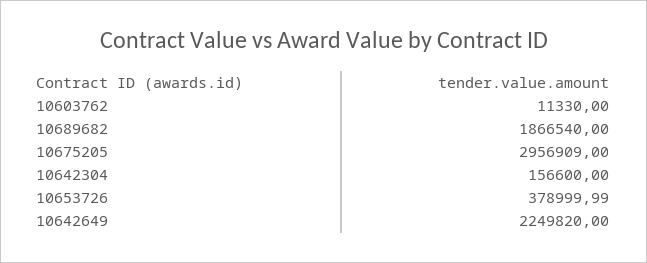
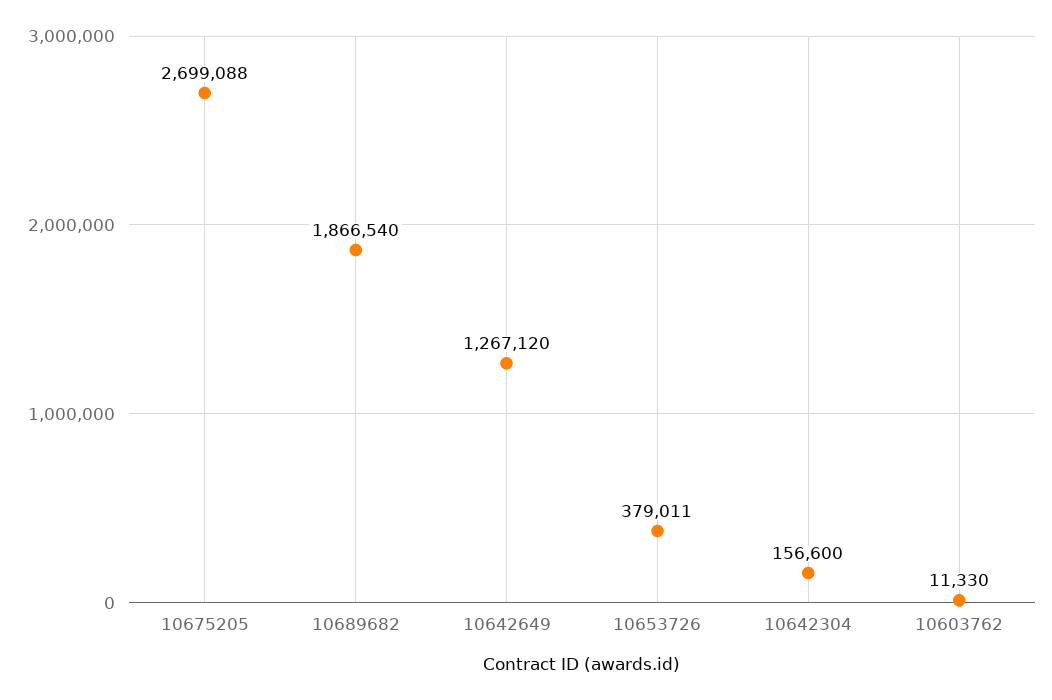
10675205: 2956909 -> 2699088
10653726: 378999.99 -> 379011
10642649: 2249820 -> 1267120

